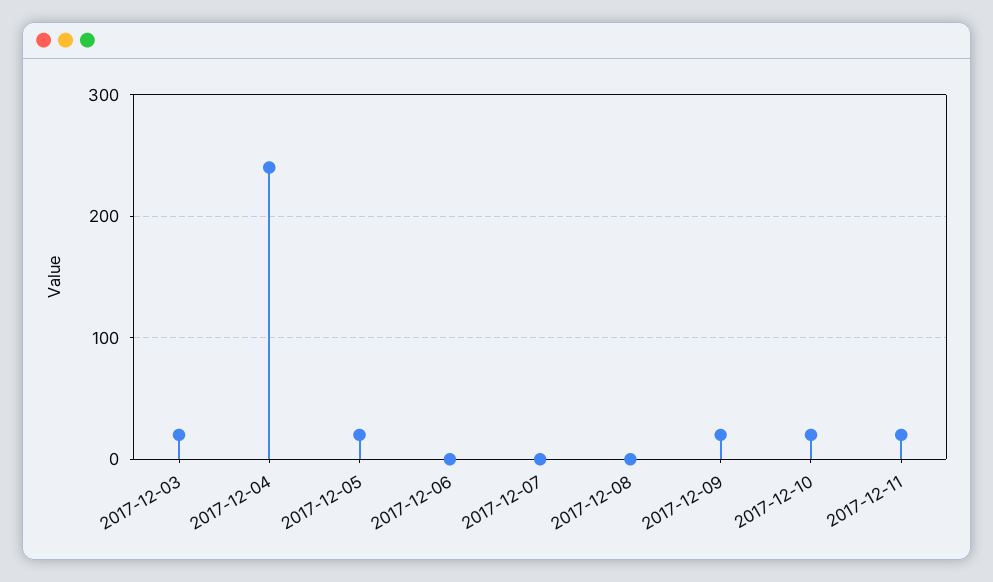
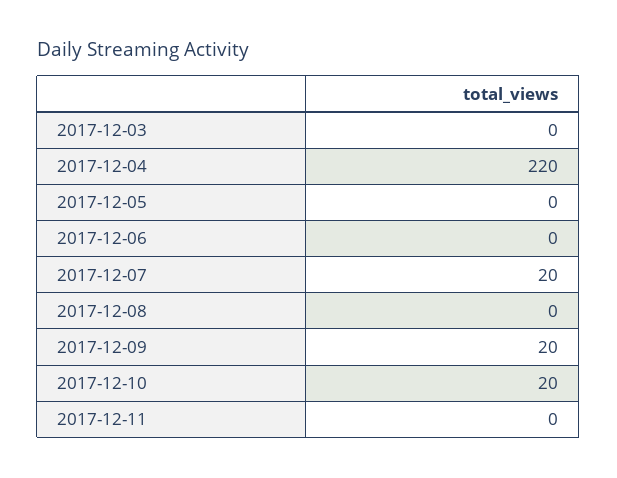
2017-12-03: 20 -> 0
2017-12-04: 240 -> 220
2017-12-05: 20 -> 0
2017-12-07: 0 -> 20
2017-12-11: 20 -> 0

